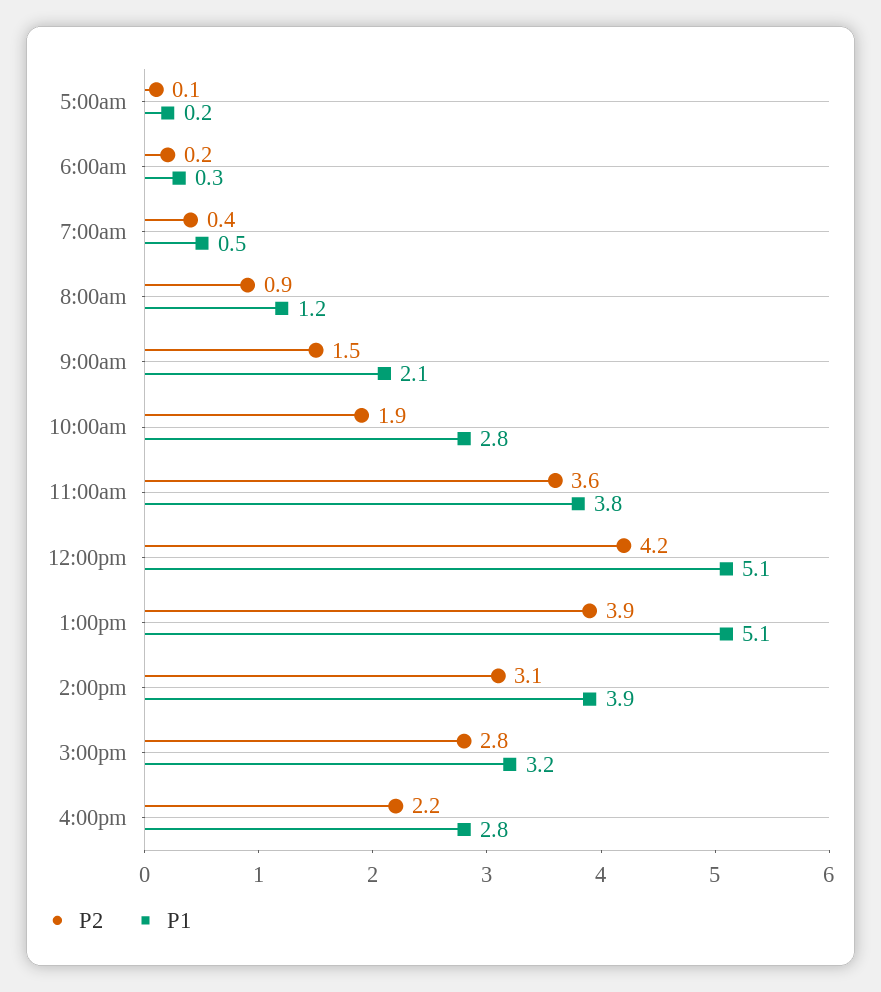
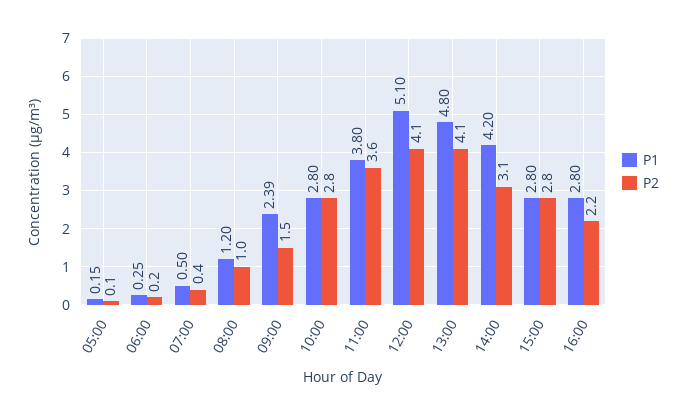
P2, 8:00am: 0.9 -> 1
P1, 9:00am: 2.1 -> 2.39
P2, 10:00am: 1.9 -> 2.8
P2, 12:00pm: 4.2 -> 4.1
P2, 1:00pm: 3.9 -> 4.1
P1, 1:00pm: 5.1 -> 4.8
P1, 2:00pm: 3.9 -> 4.2
P1, 3:00pm: 3.2 -> 2.8

